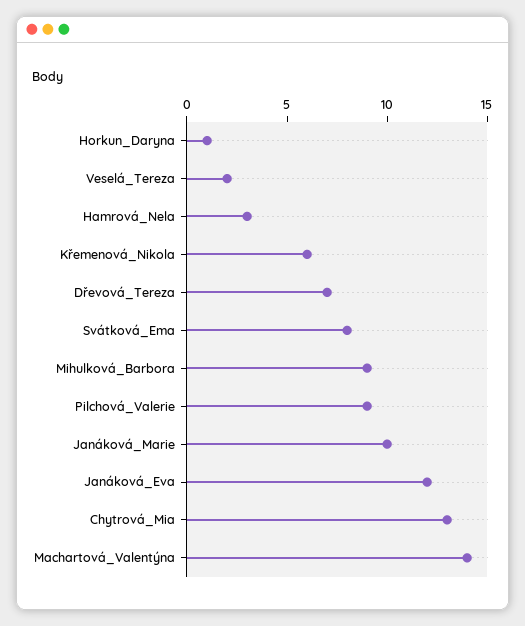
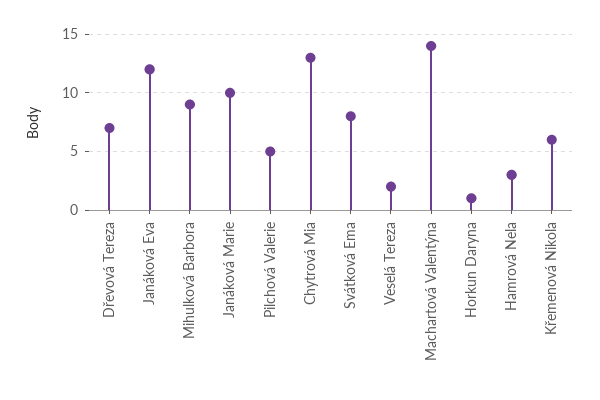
Pilchová_Valerie: 9 -> 5

